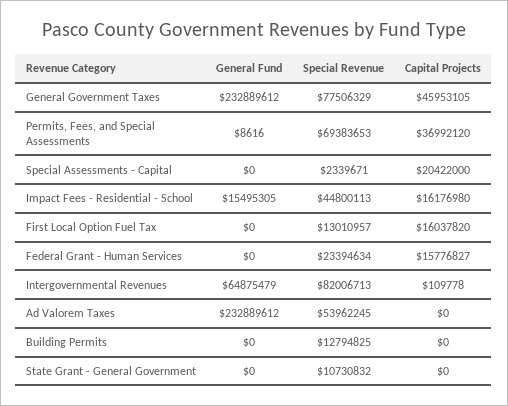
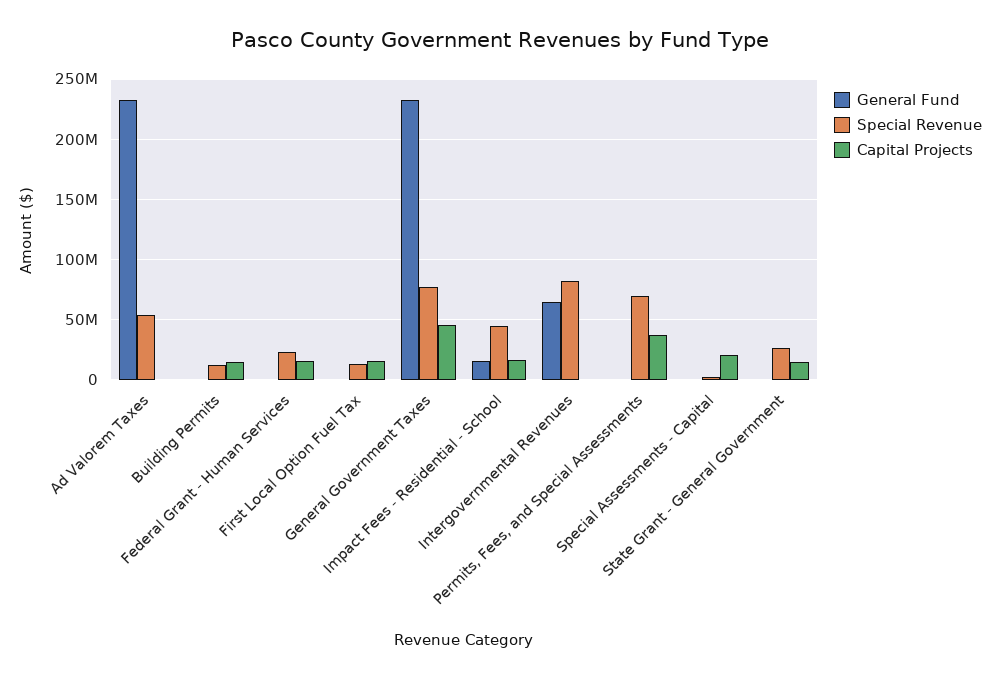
Capital Projects, Building Permits: 0 -> 15000000
Special Revenue, State Grant - General Government: 10730832 -> 25000000
Capital Projects, State Grant - General Government: 0 -> 15000000

